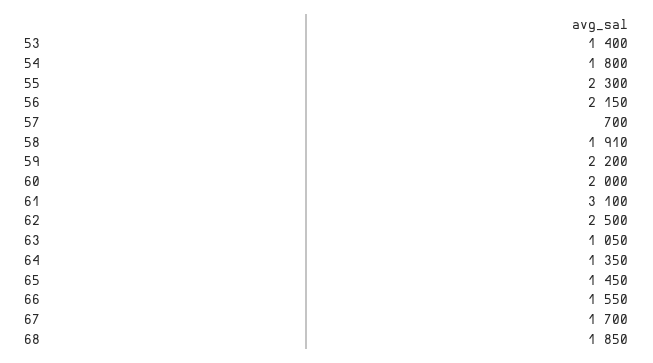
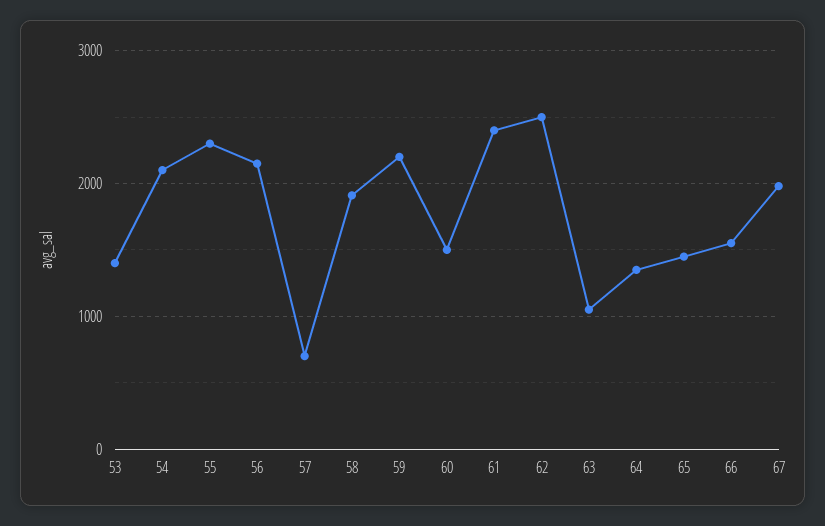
54: 1800 -> 2100
60: 2000 -> 1500
61: 3100 -> 2400
67: 1700 -> 2000
68: 1850 -> none

